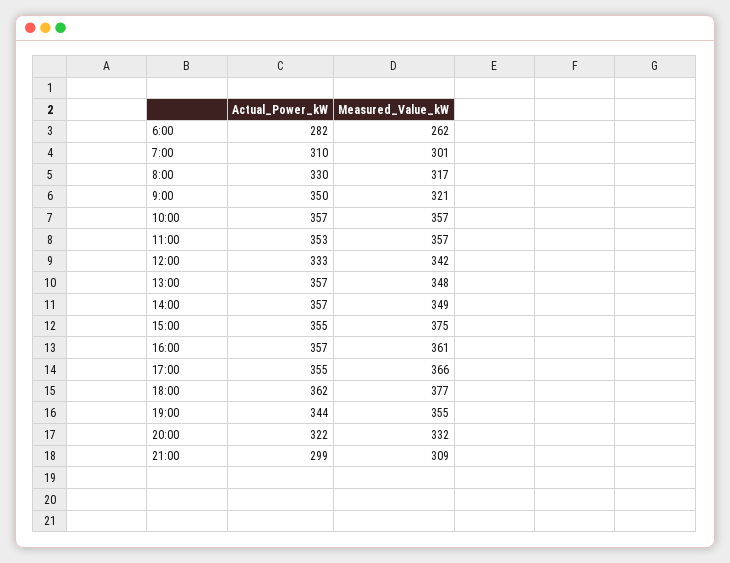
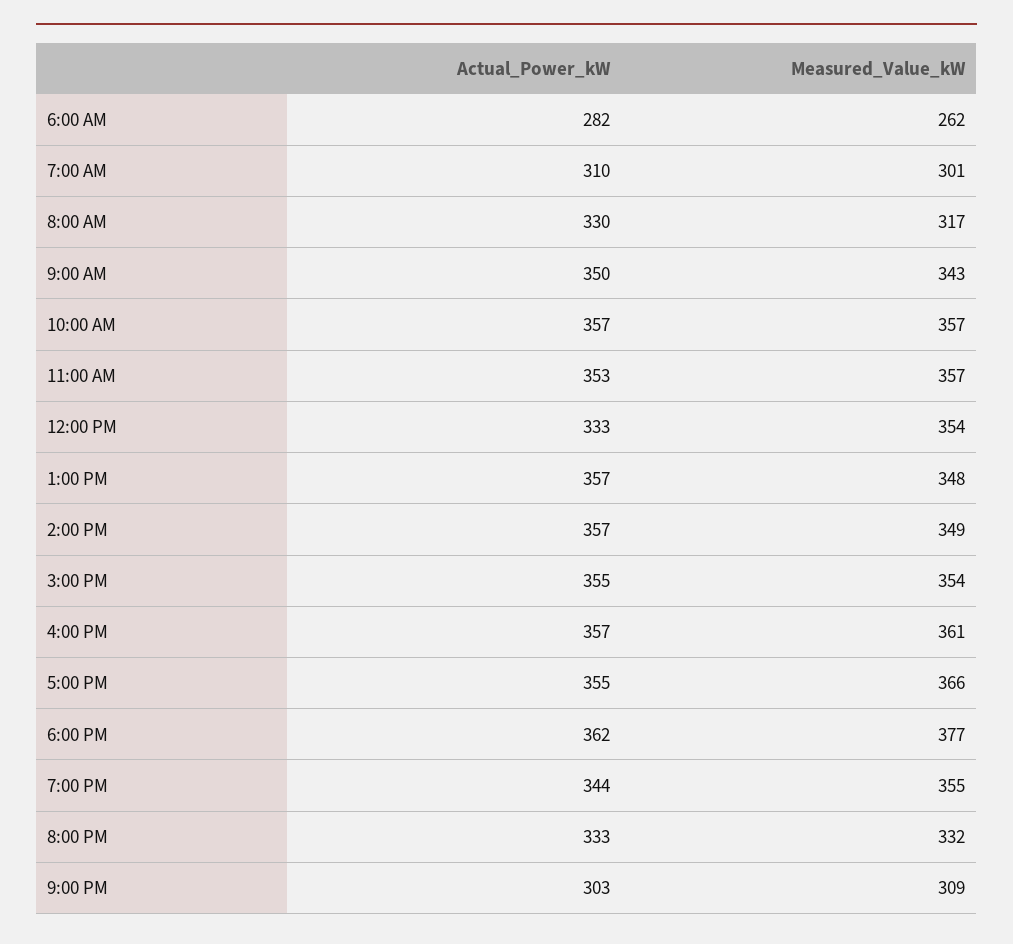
Measured_Value_kW, 9:00: 321 -> 343
Measured_Value_kW, 12:00: 342 -> 354
Measured_Value_kW, 15:00: 375 -> 354
Actual_Power_kW, 20:00: 322 -> 333
Actual_Power_kW, 21:00: 299 -> 303

